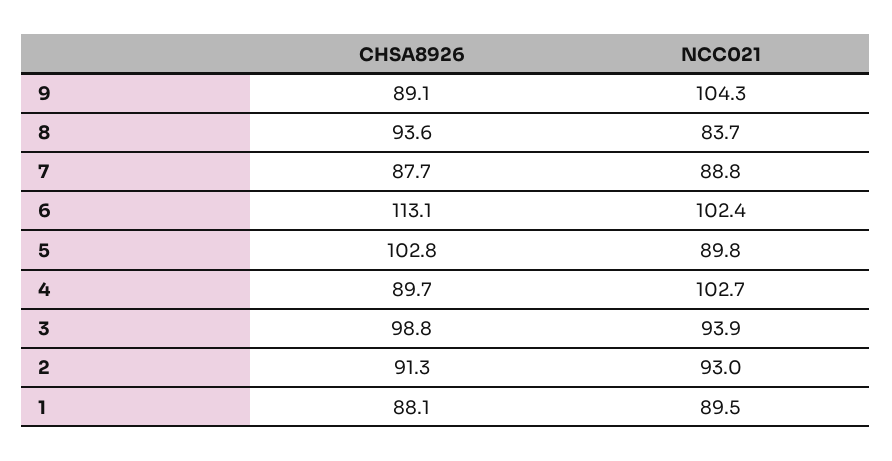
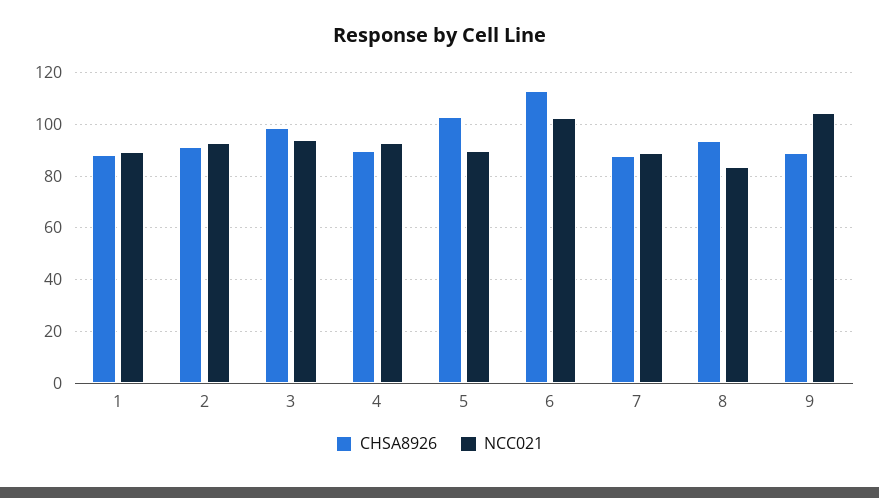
NCC021, 4: 102.7 -> 92.5

